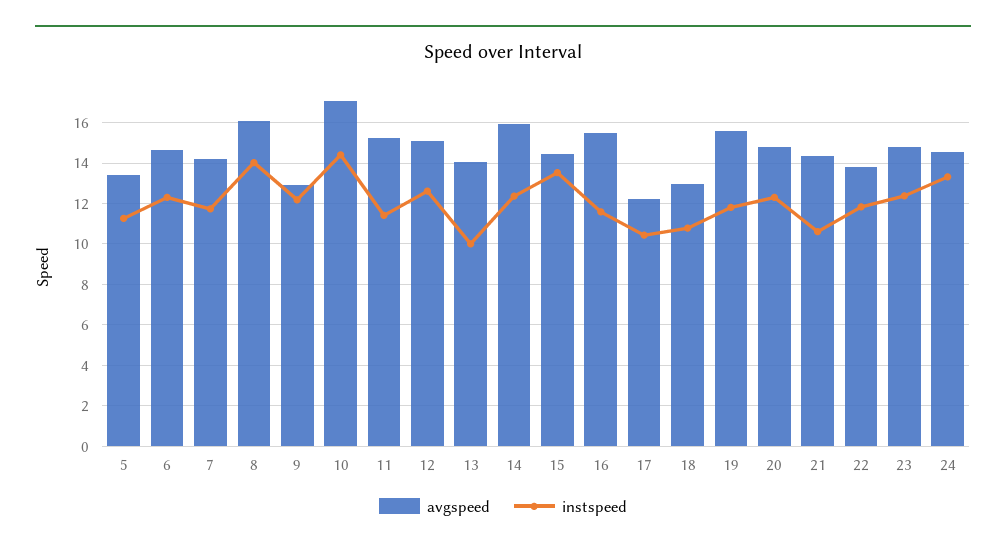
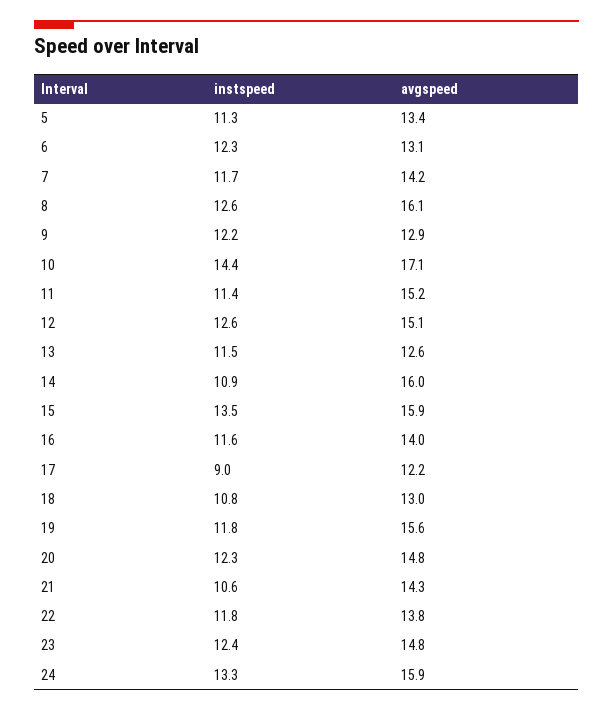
avgspeed, 6: 14.5 -> 13.1
instspeed, 8: 14 -> 12.6
avgspeed, 13: 14 -> 12.6
instspeed, 13: 10 -> 11.5
instspeed, 14: 12.5 -> 10.9
avgspeed, 15: 14.5 -> 15.9
avgspeed, 16: 15.5 -> 14
instspeed, 17: 10.5 -> 9
avgspeed, 24: 14.5 -> 15.9

